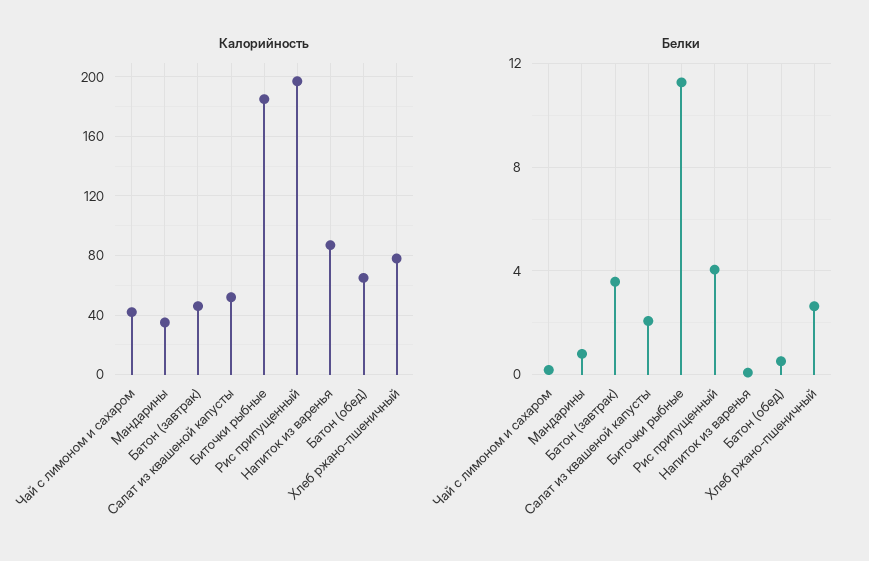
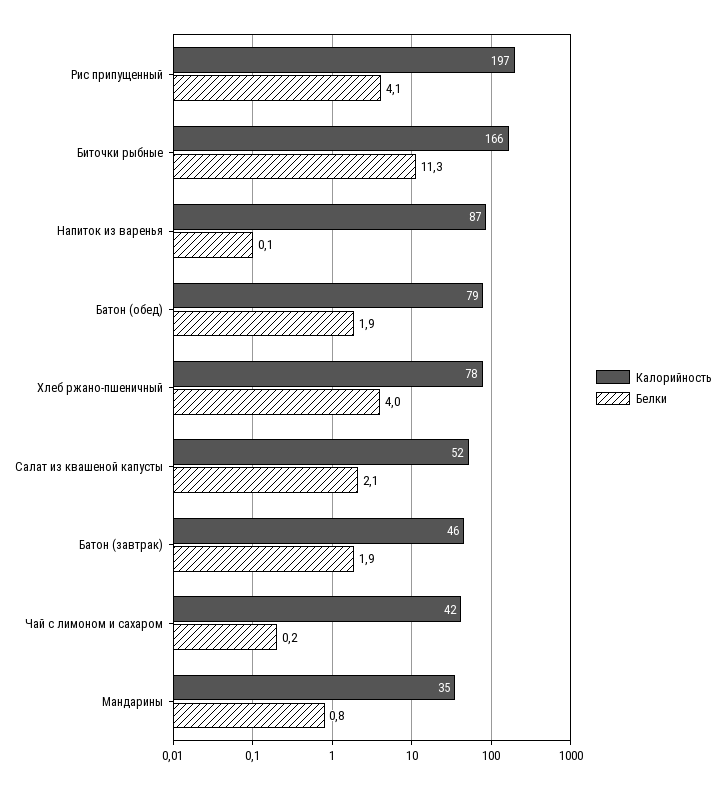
Калорийность, Биточки рыбные: 185 -> 166
Калорийность, Батон (обед): 65 -> 79
Белки, Батон (завтрак): 3.5 -> 1.9
Белки, Батон (обед): 0.5 -> 1.9
Белки, Хлеб ржано-пшеничный: 2.5 -> 4

